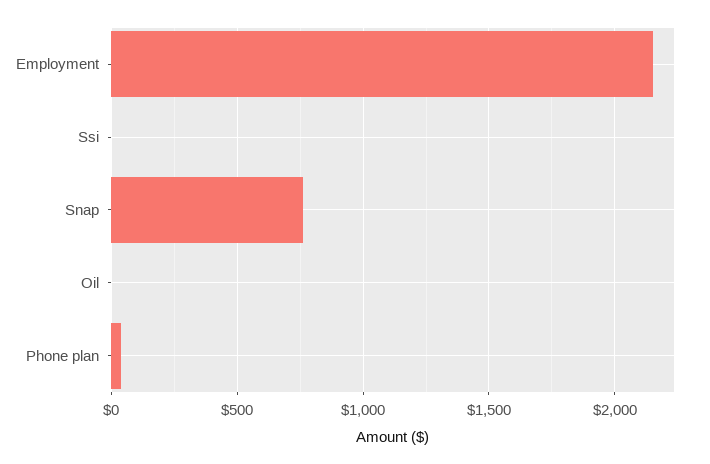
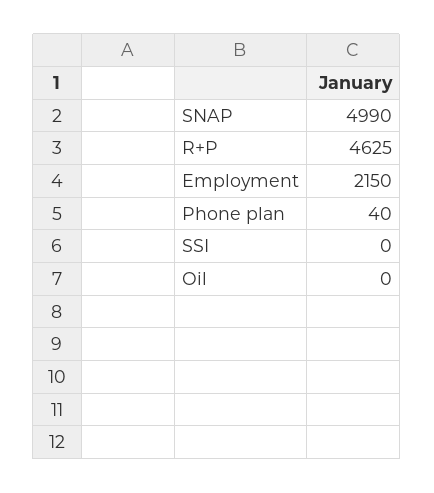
Snap: 750 -> 4990
R+P: none -> 4625

